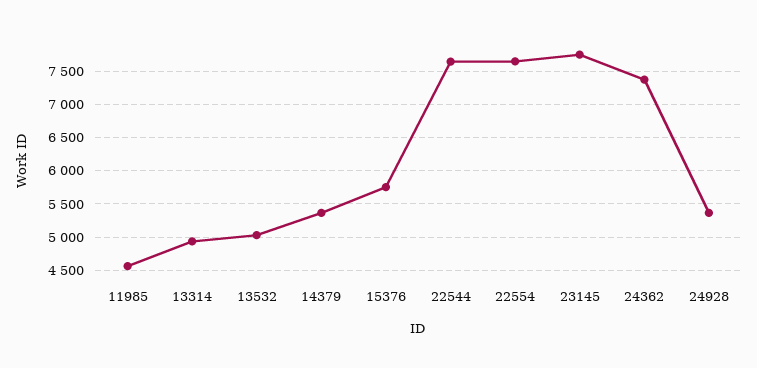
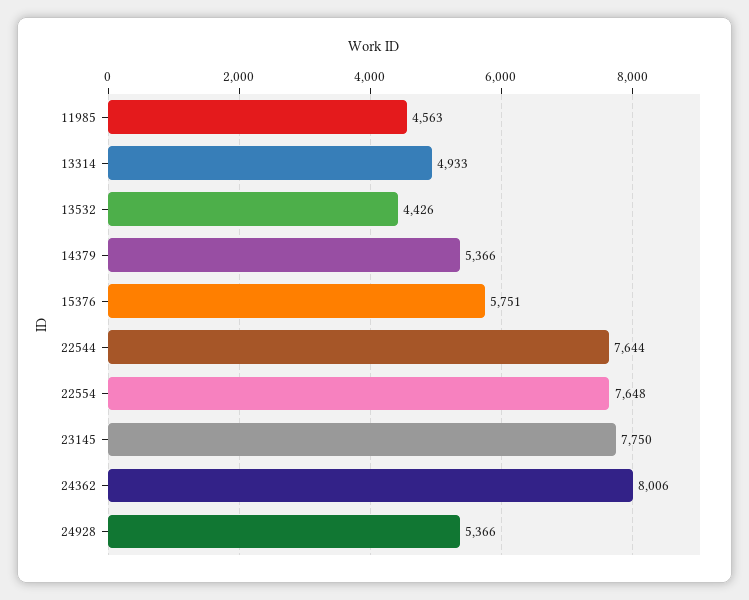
13532: 5000 -> 4426
24362: 7400 -> 8006

